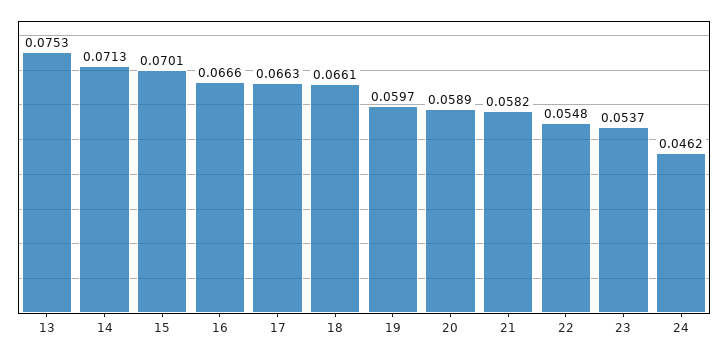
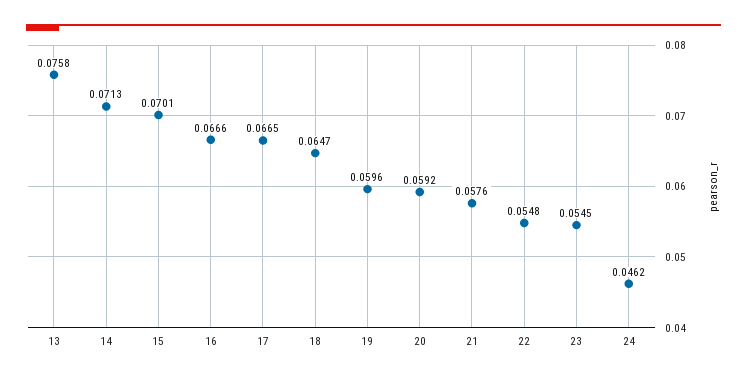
13: 0.0753 -> 0.0758
17: 0.0663 -> 0.0665
18: 0.0661 -> 0.0647
19: 0.0597 -> 0.0596
20: 0.0589 -> 0.0592
21: 0.0582 -> 0.0576
23: 0.0537 -> 0.0545

